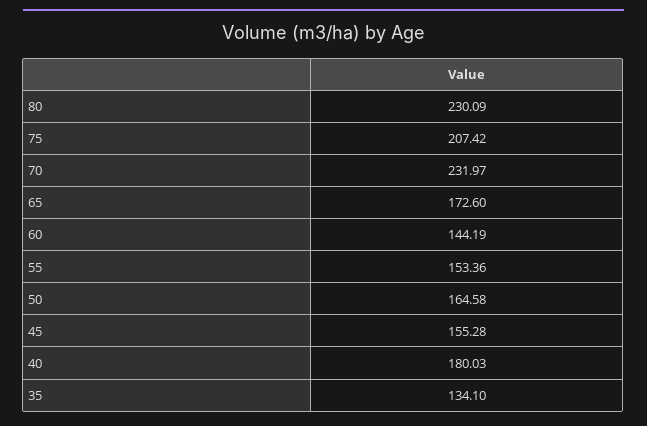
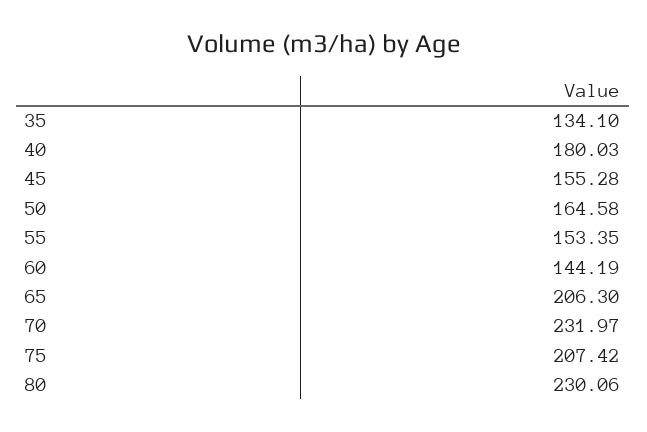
80: 230.09 -> 230.06
65: 172.6 -> 206.3
55: 153.36 -> 153.35

